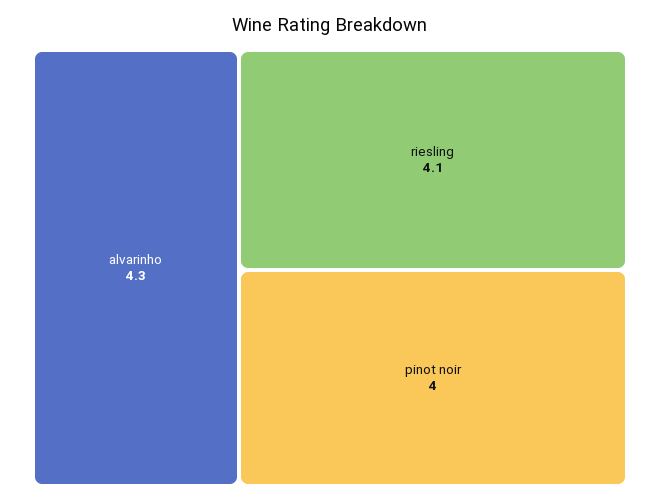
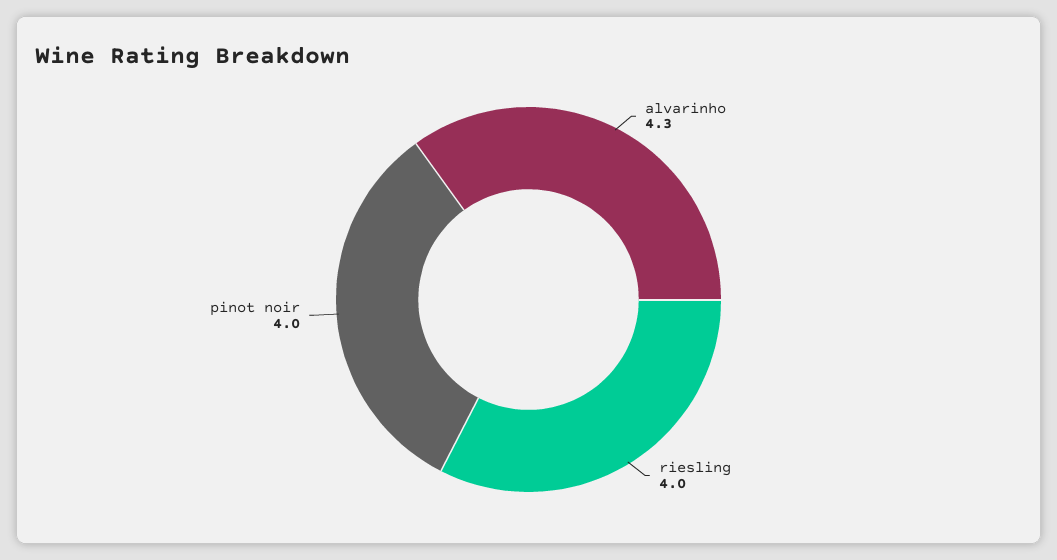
riesling: 4.1 -> 4

